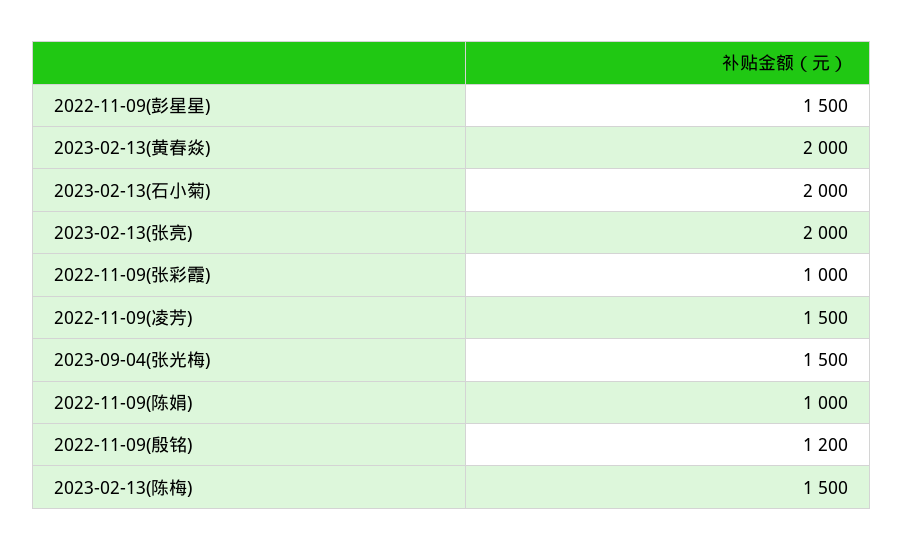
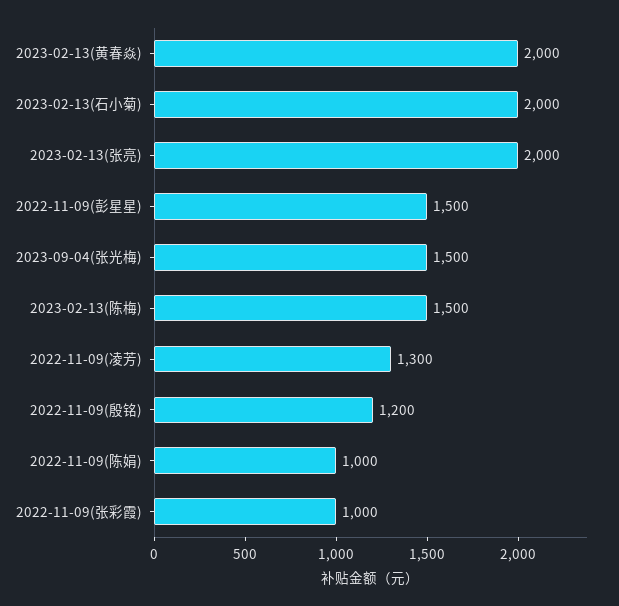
2022-11-09(凌芳): 1500 -> 1300

